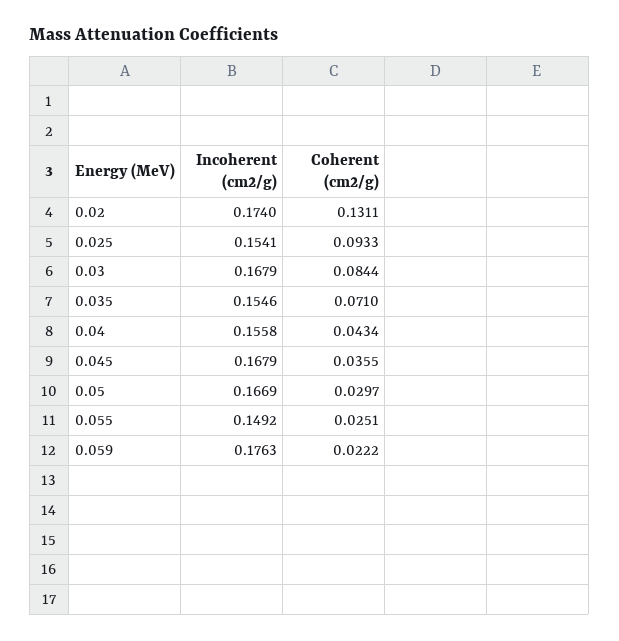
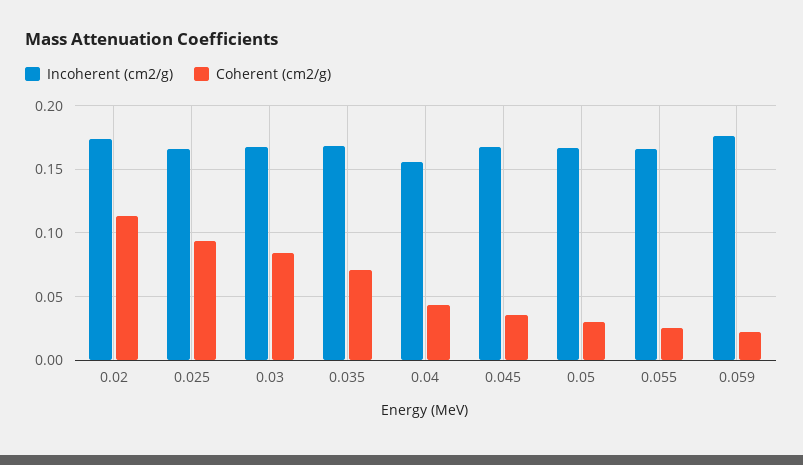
Coherent (cm2/g), 0.02: 0.1311 -> 0.115
Incoherent (cm2/g), 0.025: 0.1541 -> 0.165
Incoherent (cm2/g), 0.035: 0.1546 -> 0.17
Incoherent (cm2/g), 0.055: 0.1492 -> 0.165

